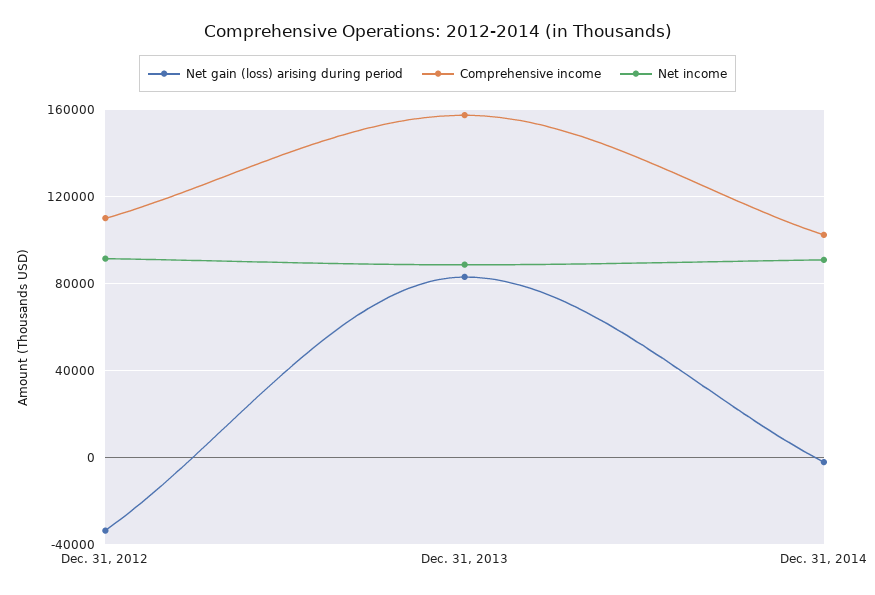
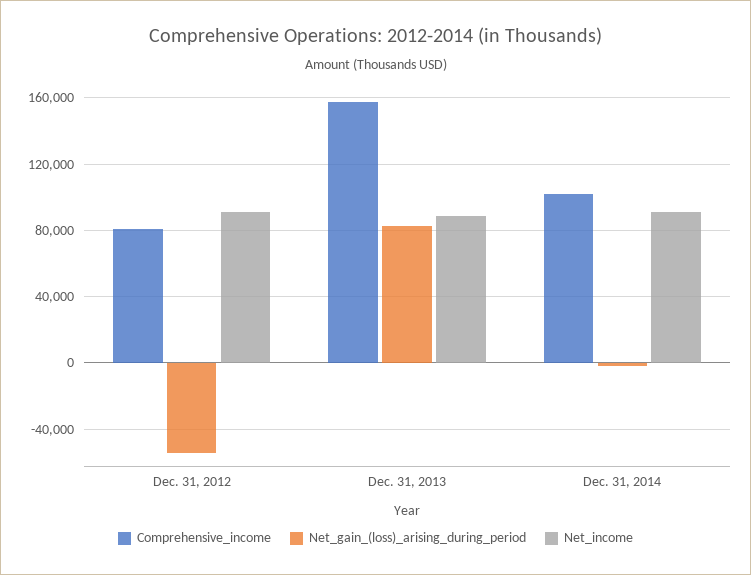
Net gain (loss) arising during period, Dec. 31, 2012: -35000 -> -55000
Comprehensive income, Dec. 31, 2012: 110000 -> 80000

